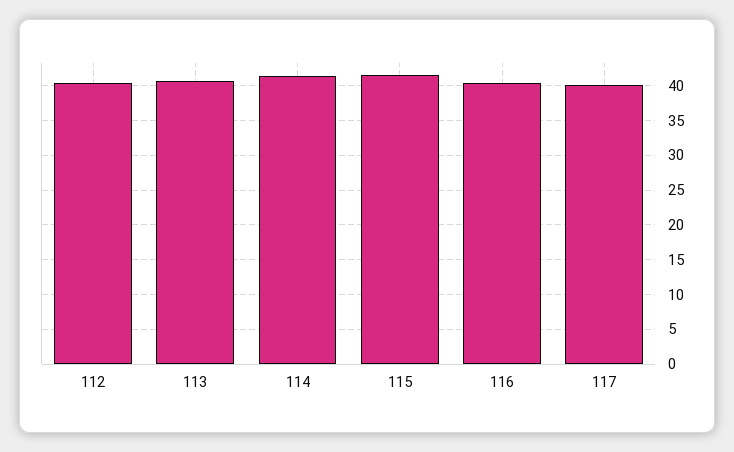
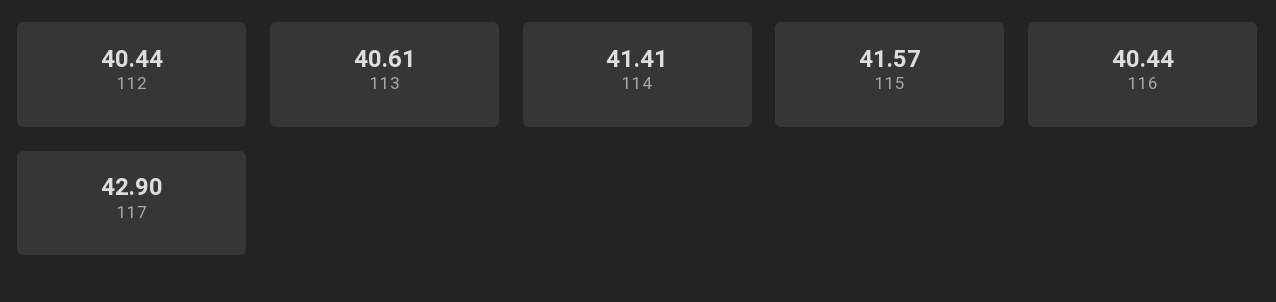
117: 40 -> 42.9

